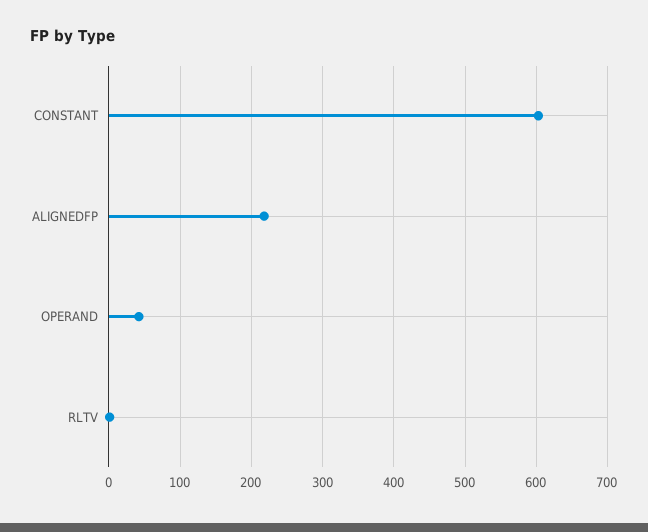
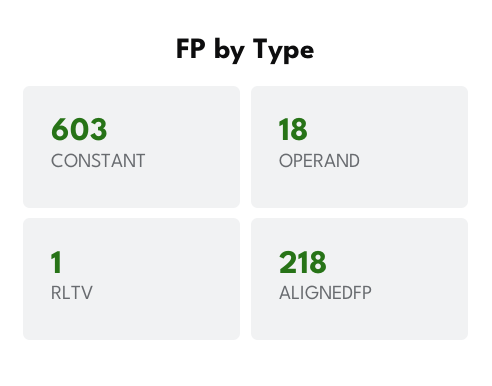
OPERAND: 40 -> 18

